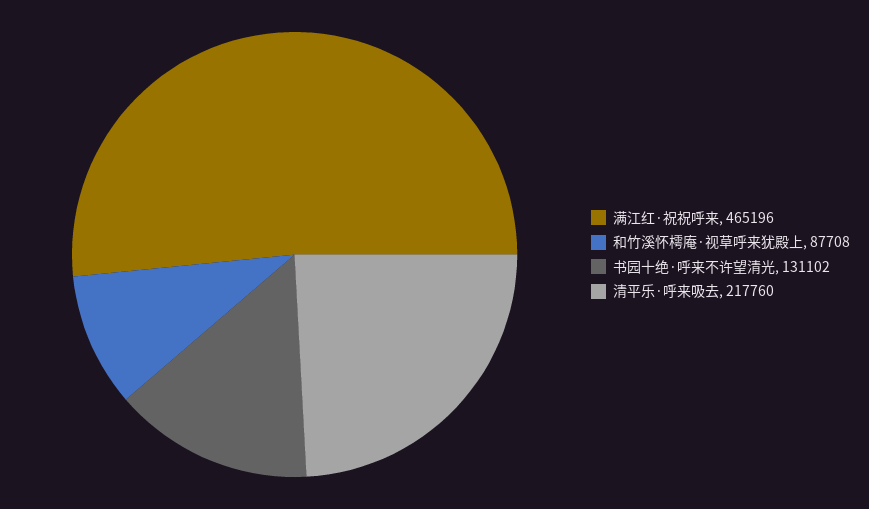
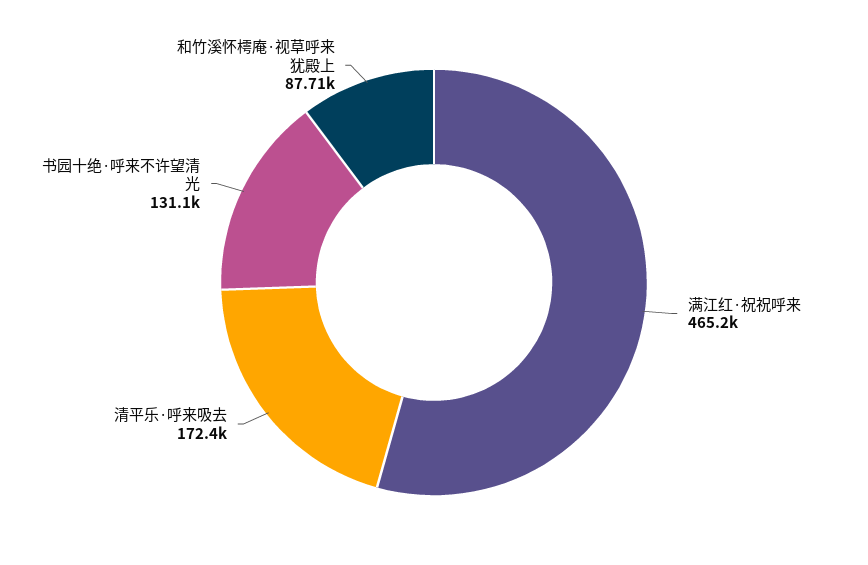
清平乐·呼来吸去: 217760 -> 172400

